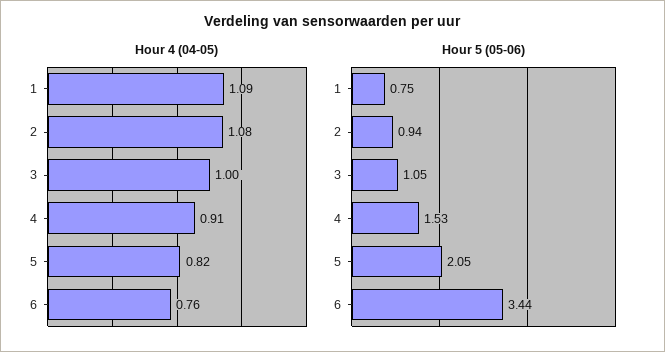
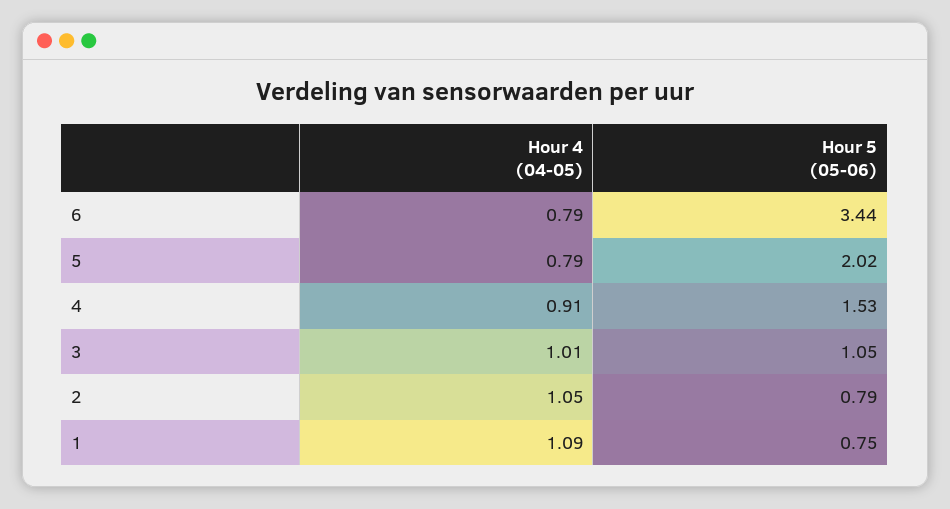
Hour 4 (04-05), 2: 1.08 -> 1.05
Hour 4 (04-05), 3: 1 -> 1.01
Hour 4 (04-05), 5: 0.82 -> 0.79
Hour 4 (04-05), 6: 0.76 -> 0.79
Hour 5 (05-06), 2: 0.94 -> 0.79
Hour 5 (05-06), 5: 2.05 -> 2.02

